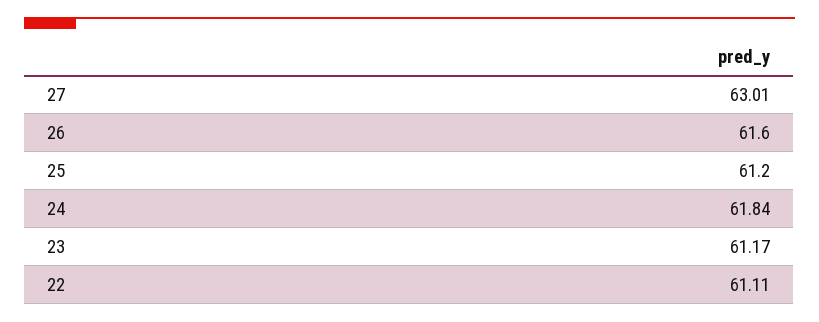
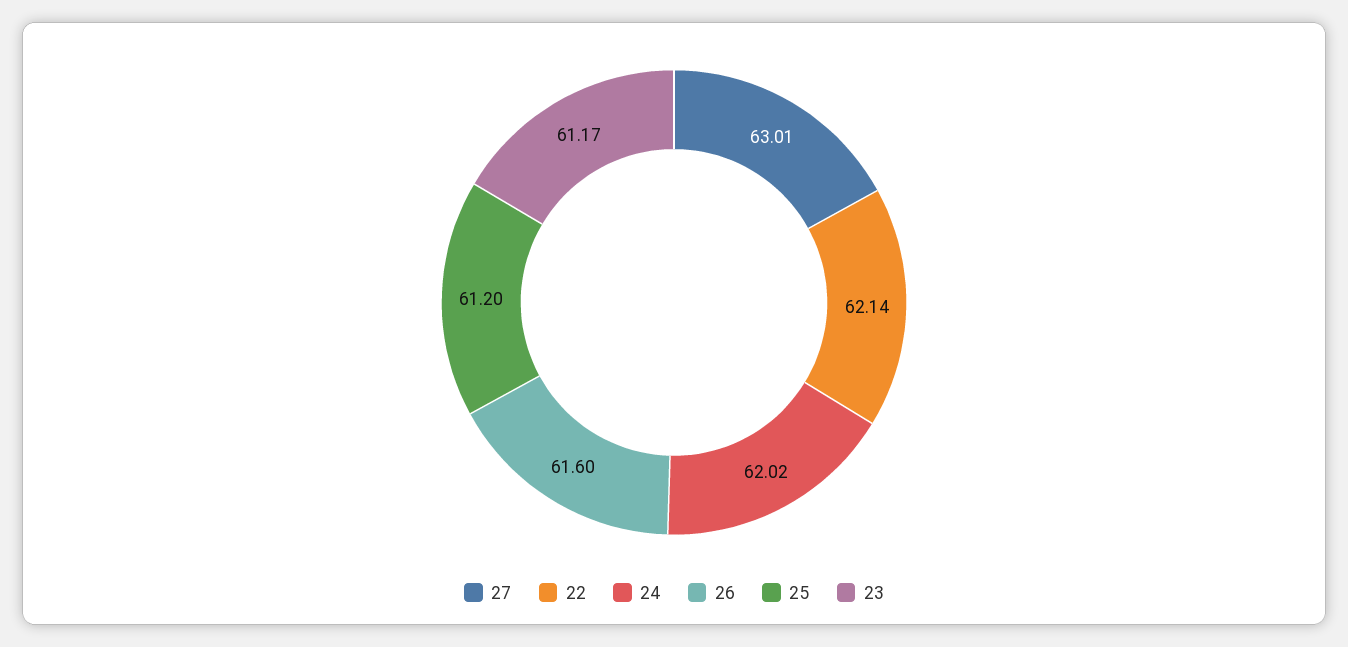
24: 61.84 -> 62.02
22: 61.11 -> 62.14

